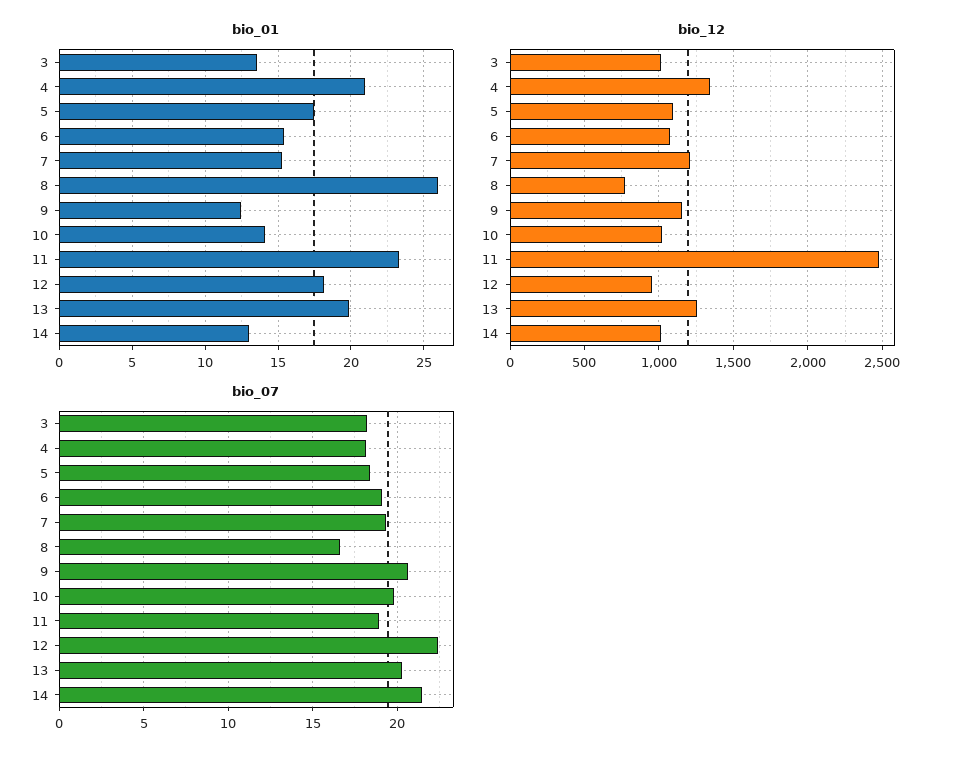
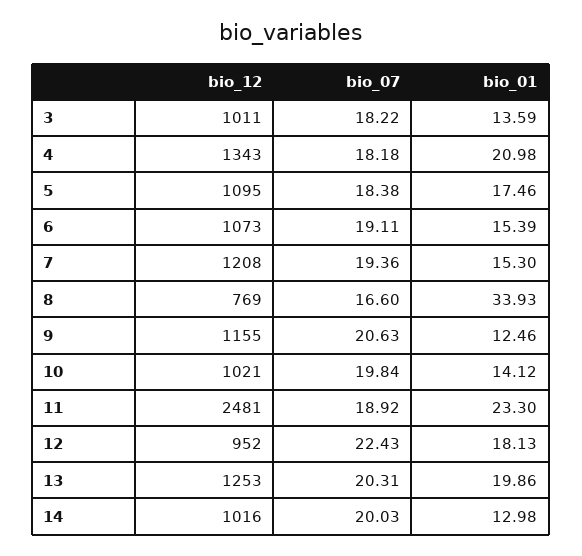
bio_01, 8: 26 -> 33.93
bio_07, 14: 21.5 -> 20.03

